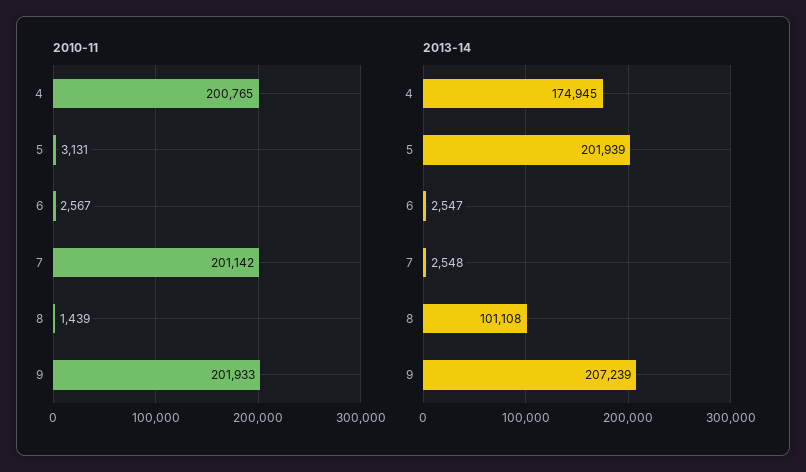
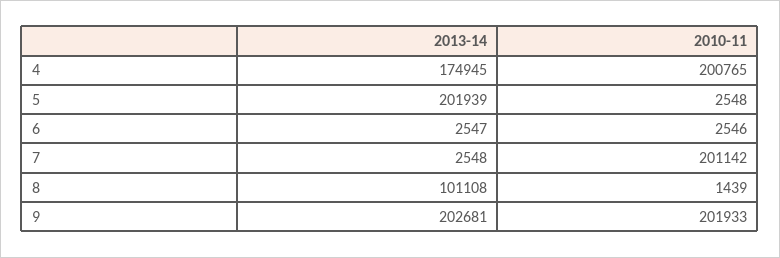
2010-11, 5: 3131 -> 2548
2010-11, 6: 2567 -> 2546
2013-14, 9: 207239 -> 202681

